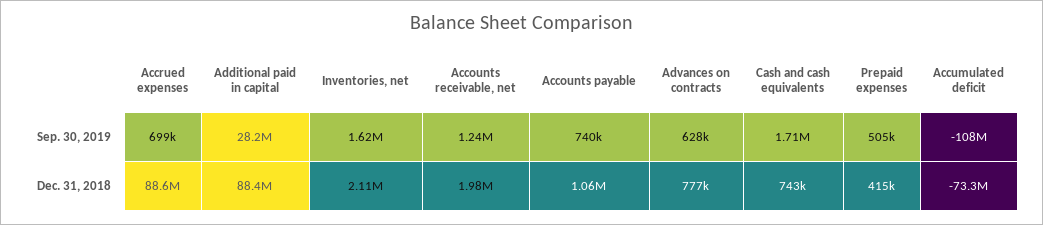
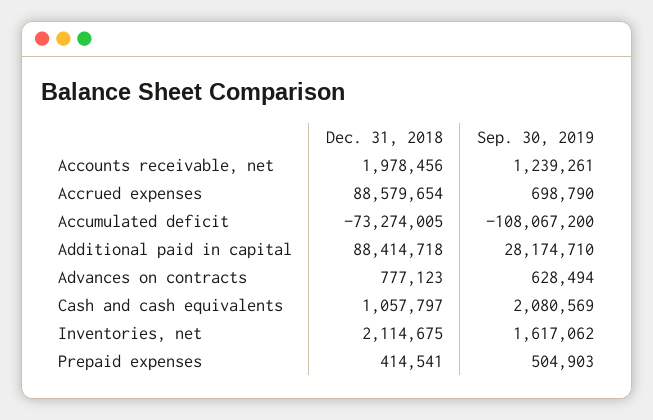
Accounts payable, Sep. 30, 2019: 740000 -> none
Cash and cash equivalents, Sep. 30, 2019: 1710000 -> 2080569
Accounts payable, Dec. 31, 2018: 1060000 -> none
Cash and cash equivalents, Dec. 31, 2018: 743000 -> 1057797

